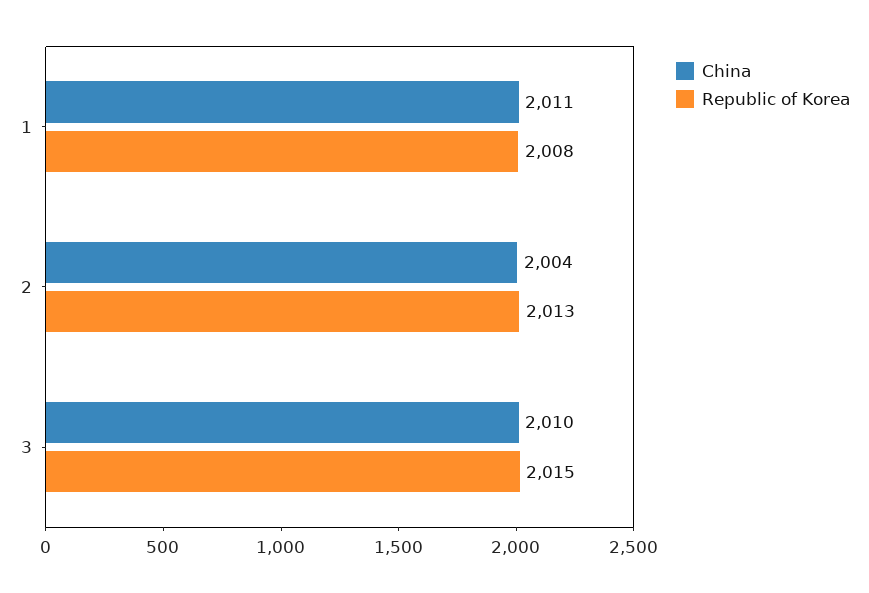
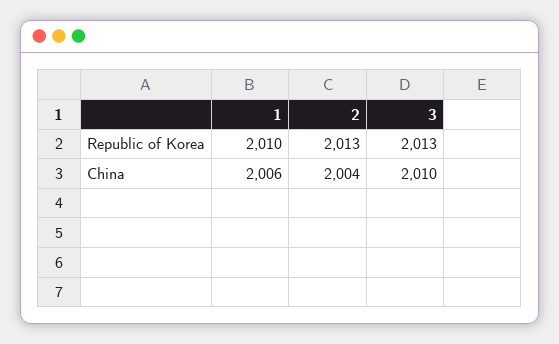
China, 1: 2011 -> 2006
Republic of Korea, 1: 2008 -> 2010
Republic of Korea, 3: 2015 -> 2013

